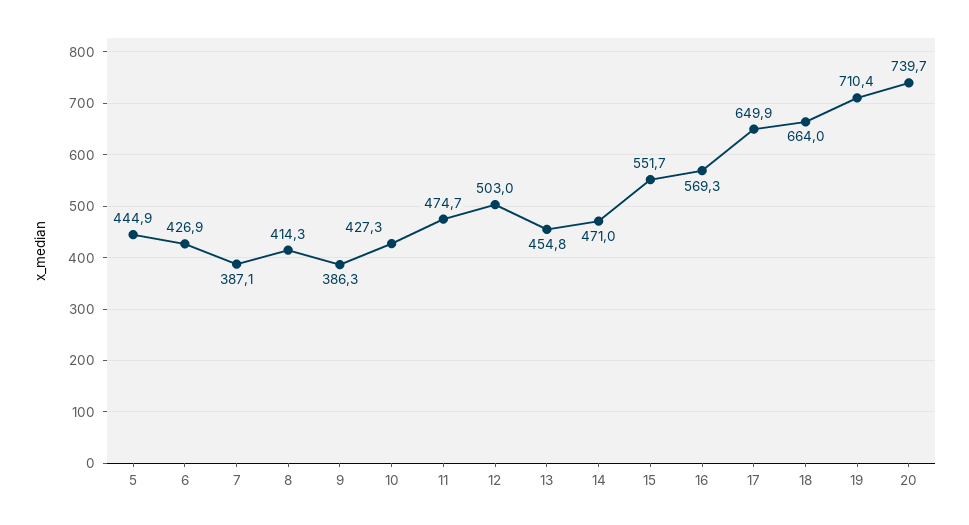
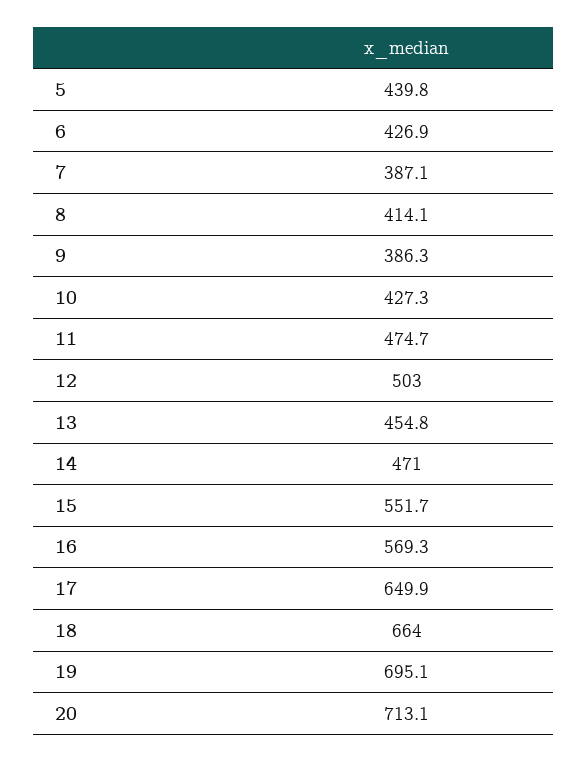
5: 444.9 -> 439.8
8: 414.3 -> 414.1
19: 710.4 -> 695.1
20: 739.7 -> 713.1

